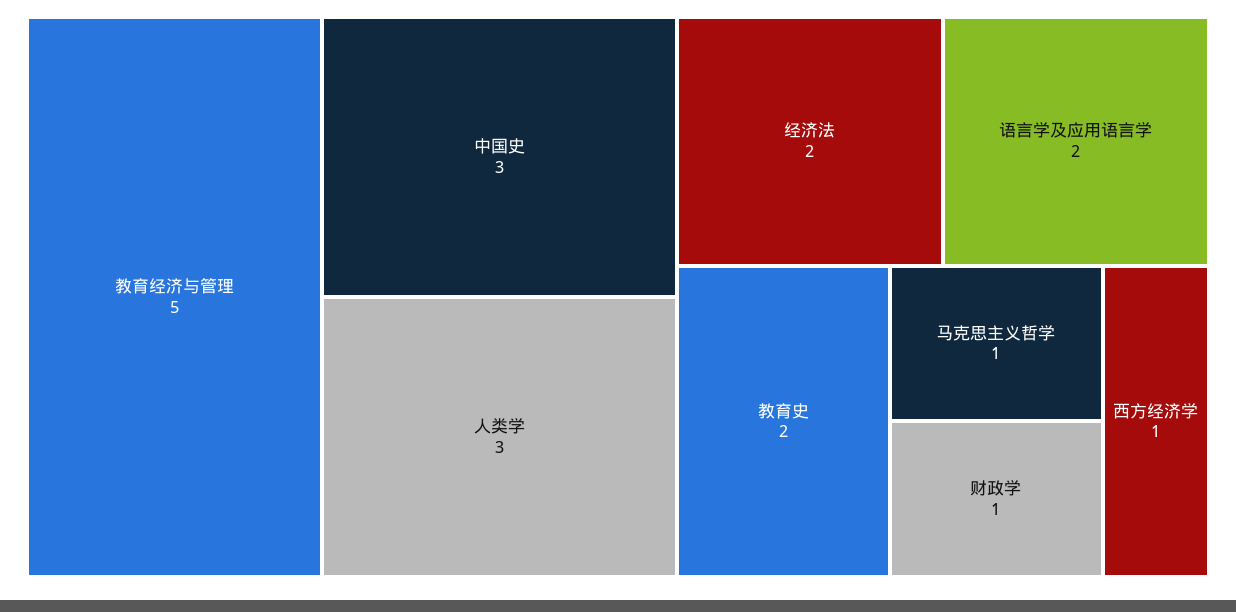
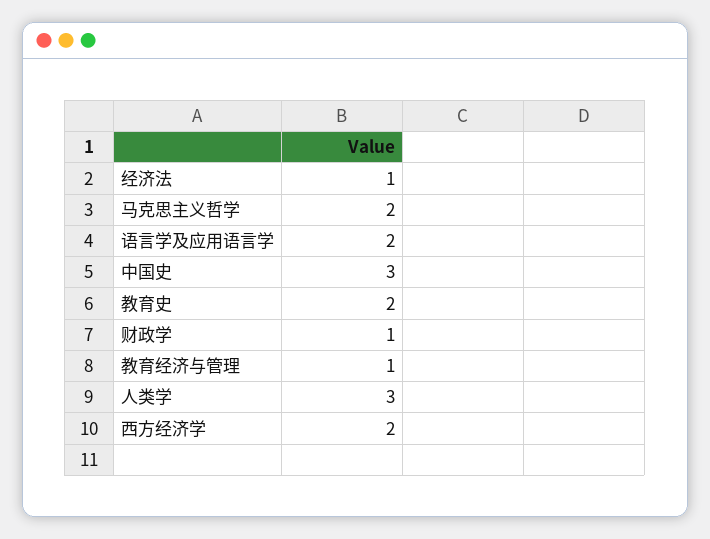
教育经济与管理: 5 -> 1
经济法: 2 -> 1
马克思主义哲学: 1 -> 2
西方经济学: 1 -> 2

